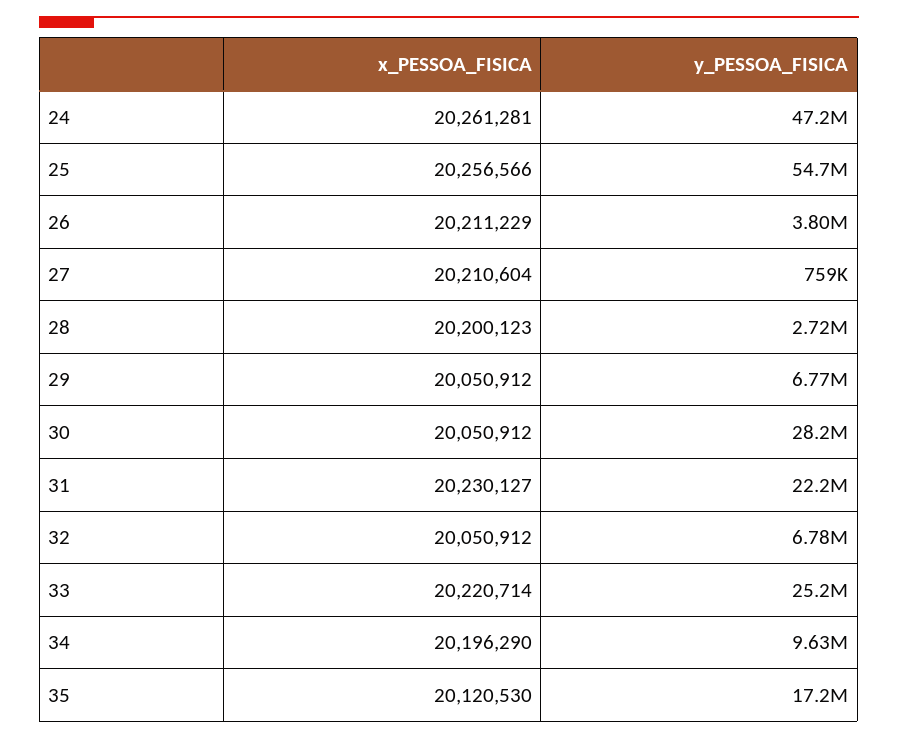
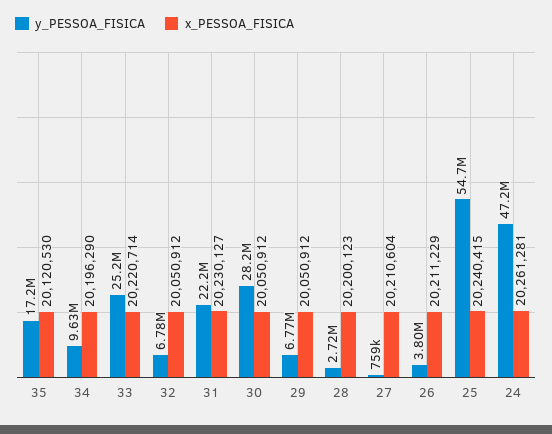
x_PESSOA_FISICA, 25: 20256566 -> 20240415

